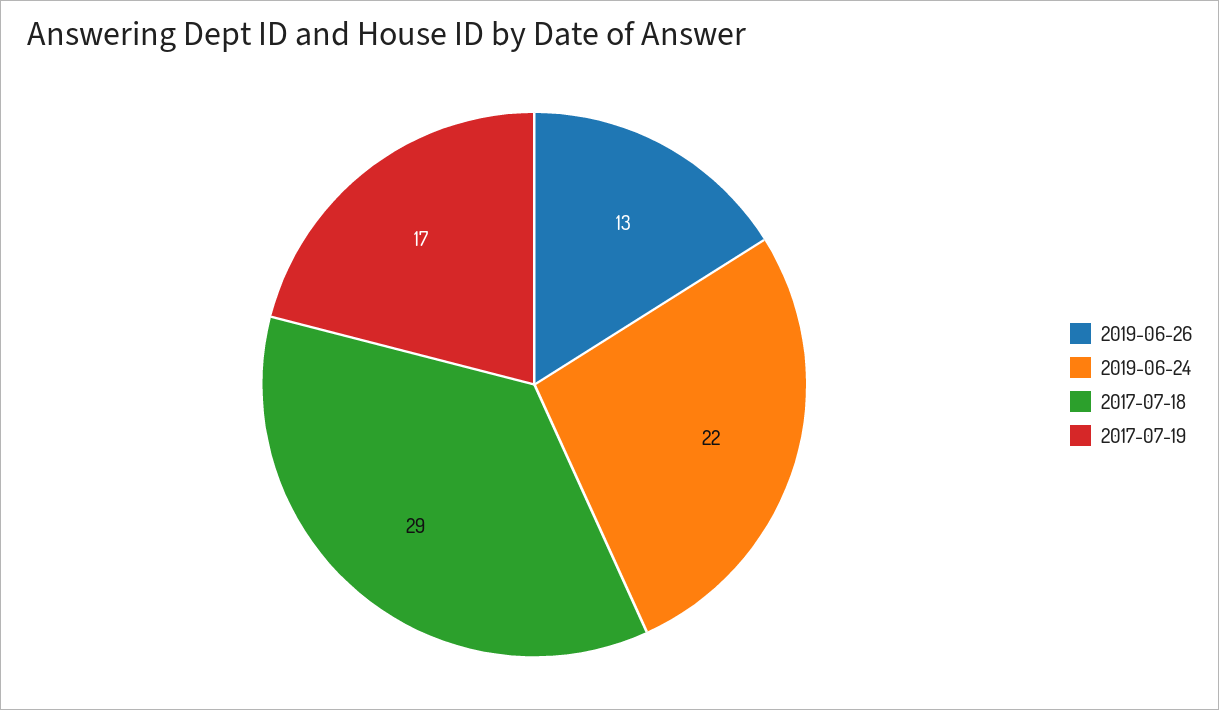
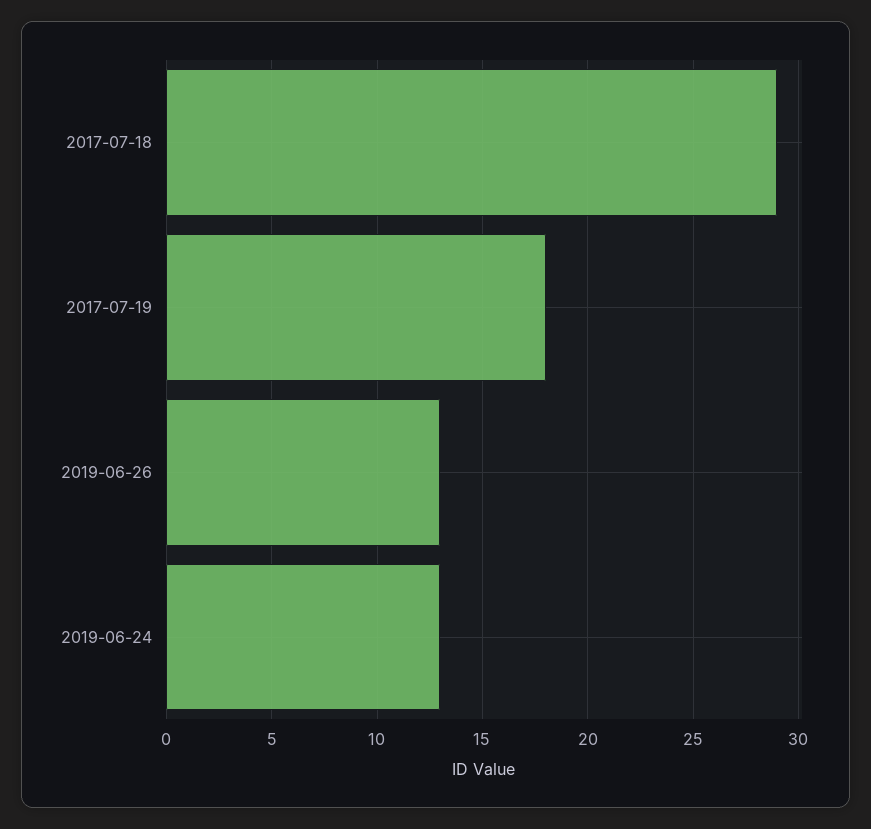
2019-06-24: 22 -> 13
2017-07-19: 17 -> 18

